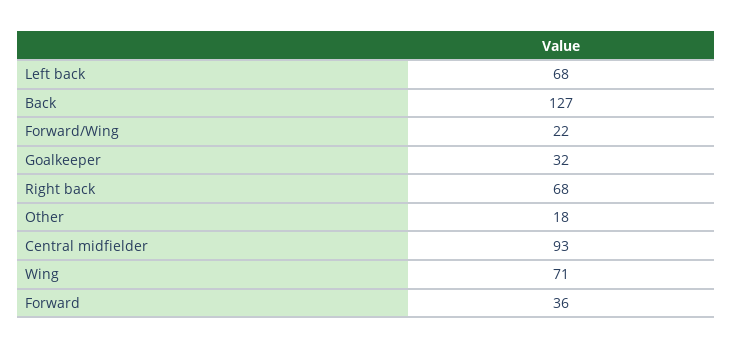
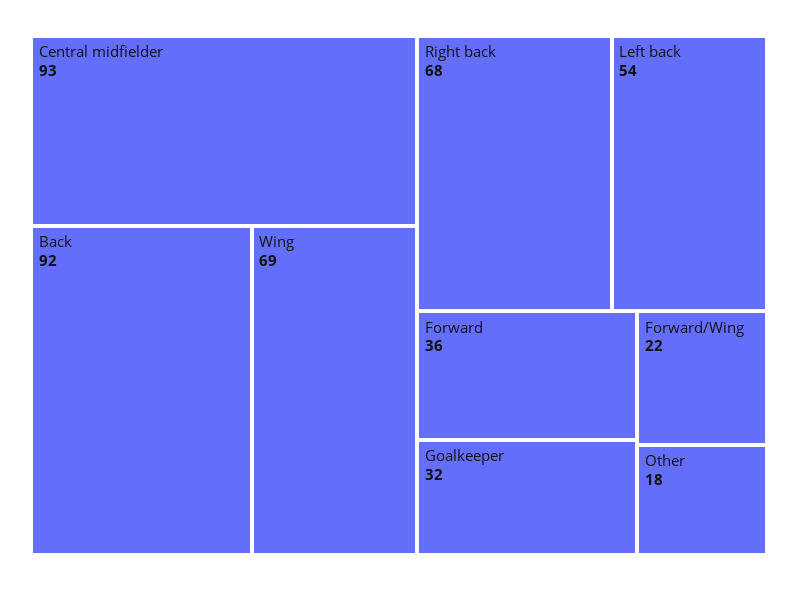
Left back: 68 -> 54
Back: 127 -> 92
Wing: 71 -> 69

